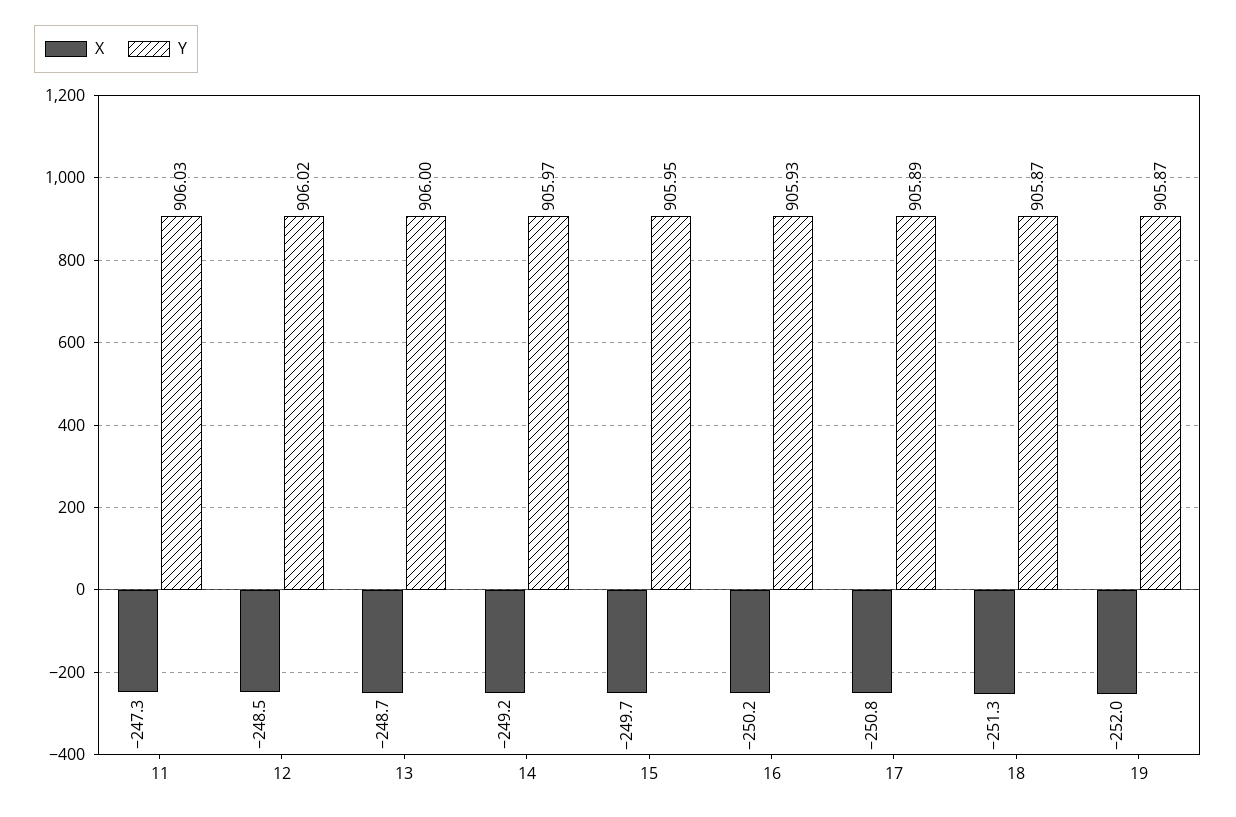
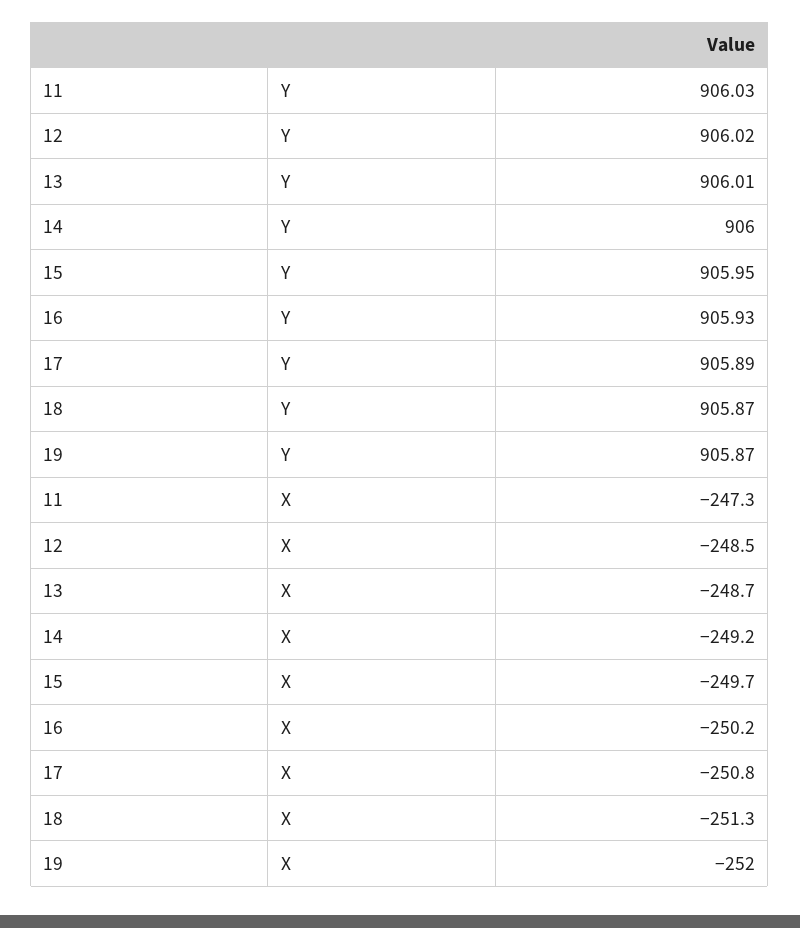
Y, 13: 906 -> 906.01
Y, 14: 905.97 -> 906

